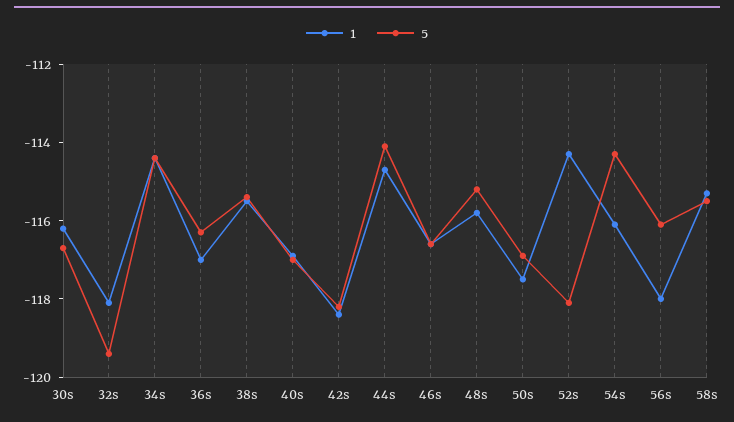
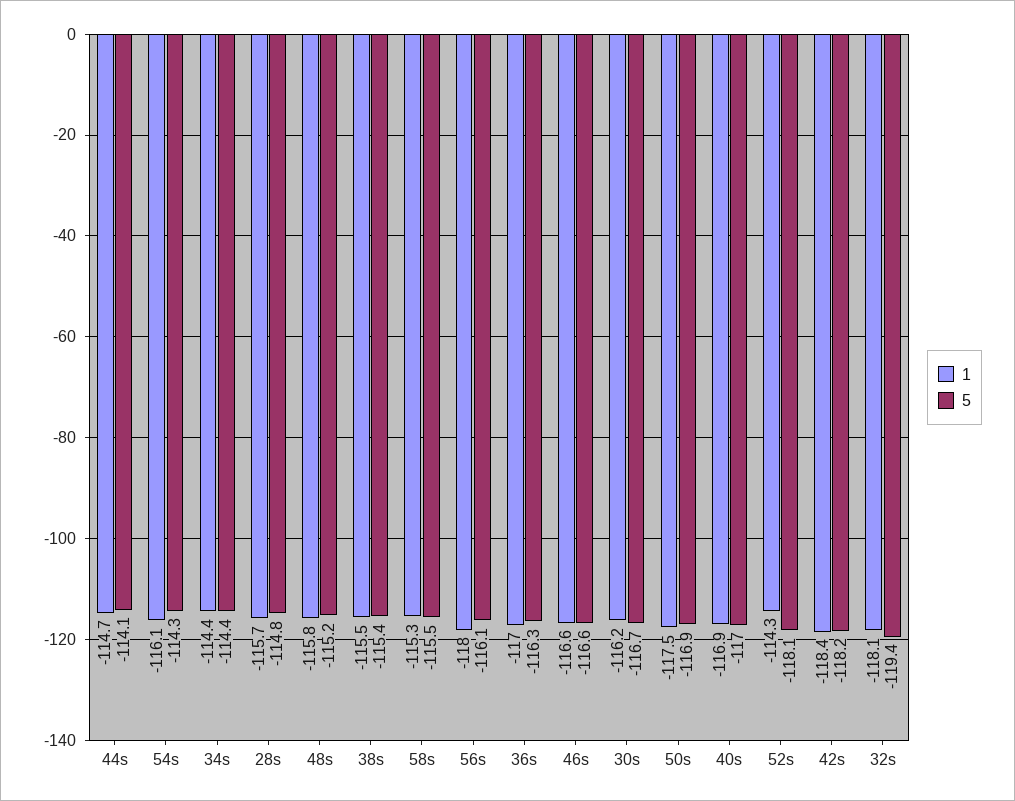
1, 28s: none -> -115.7
5, 28s: none -> -114.8

